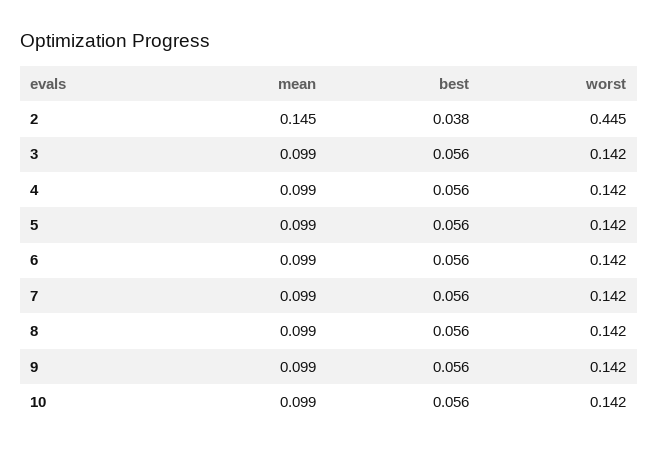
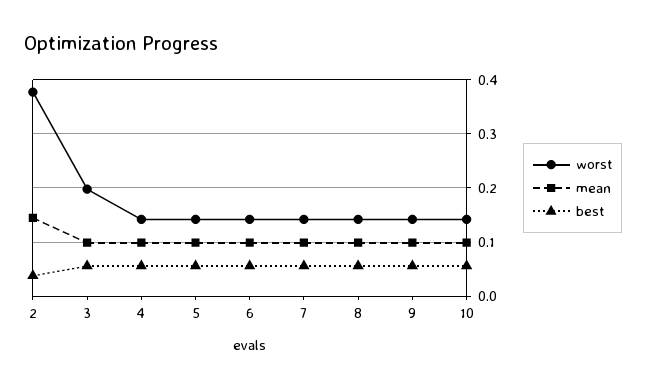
worst, 2: 0.445 -> 0.38
worst, 3: 0.142 -> 0.2

